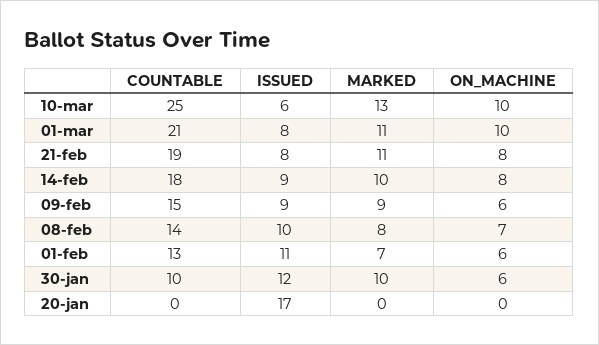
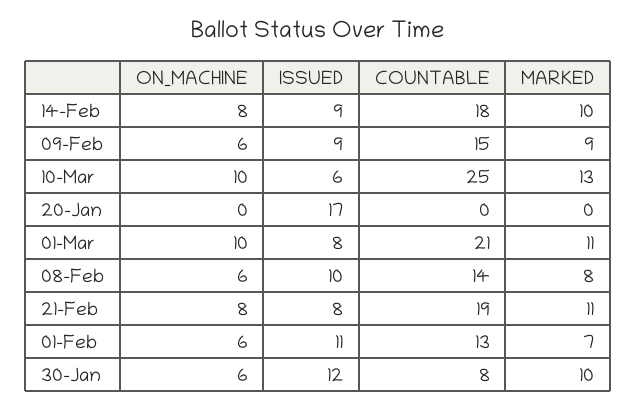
ON_MACHINE, 08-feb: 7 -> 6
COUNTABLE, 30-jan: 10 -> 8

